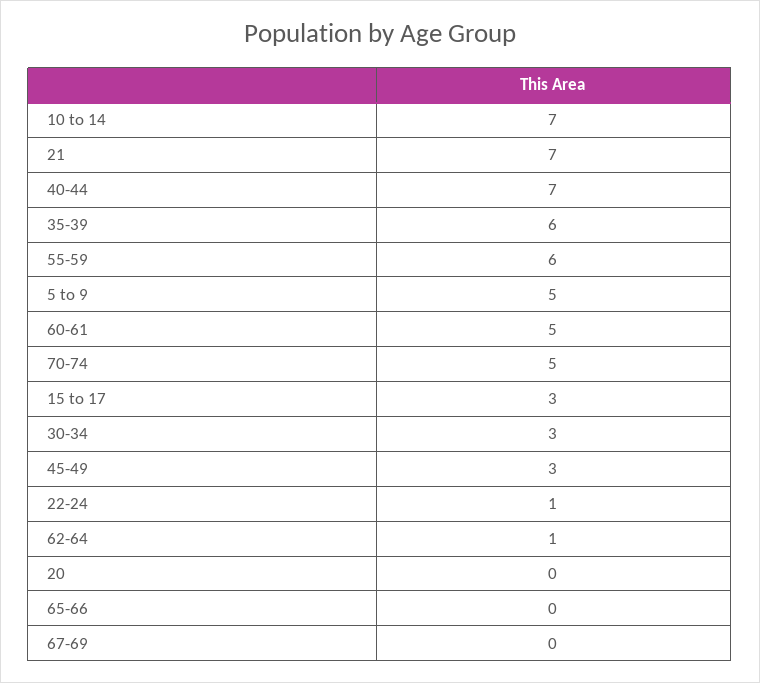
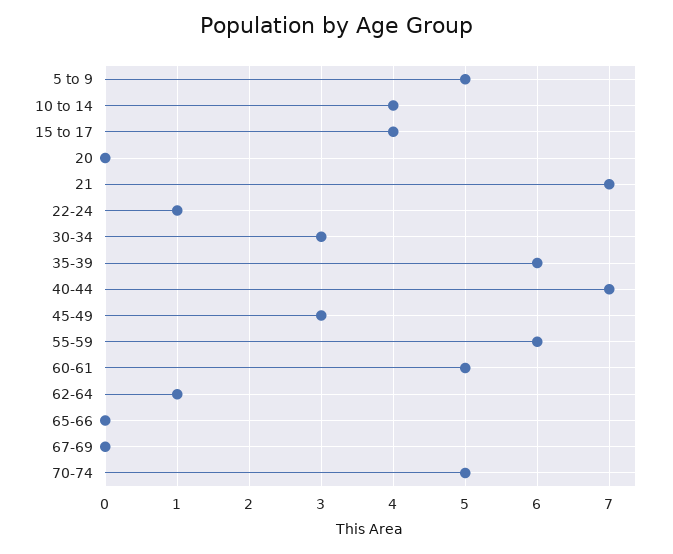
10 to 14: 7 -> 4
15 to 17: 3 -> 4

